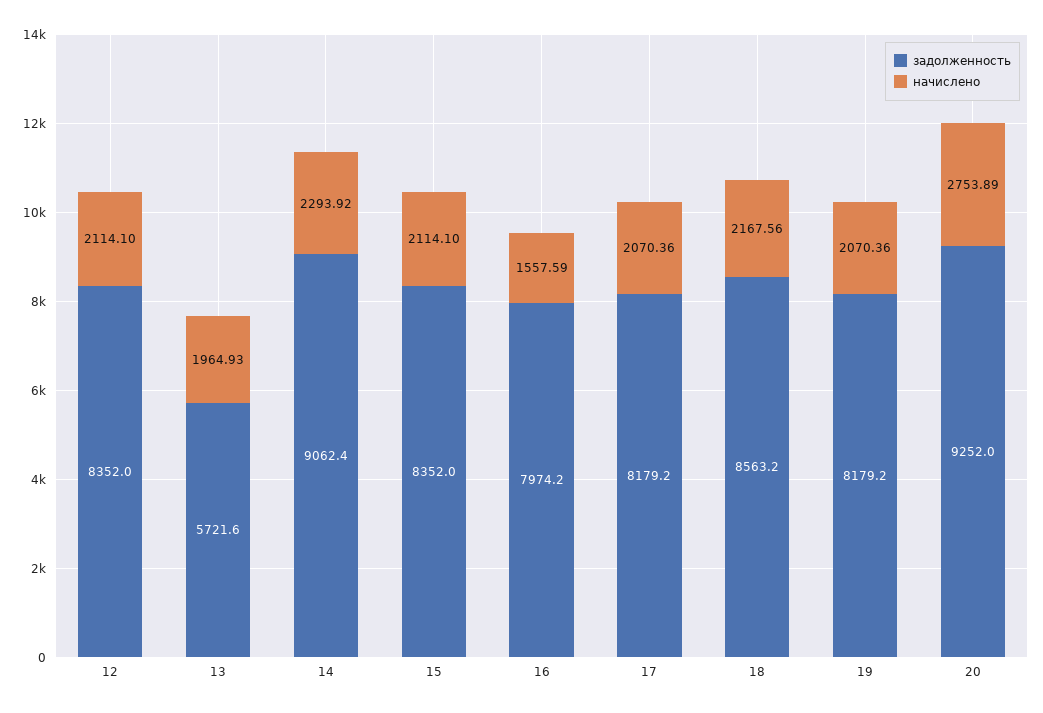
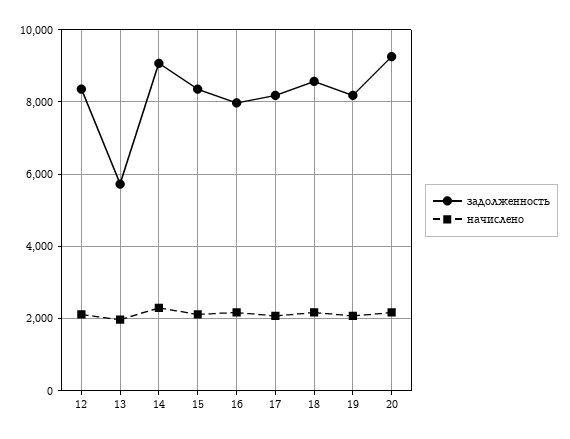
начислено, 16: 1557.59 -> 2200
начислено, 20: 2753.89 -> 2200

